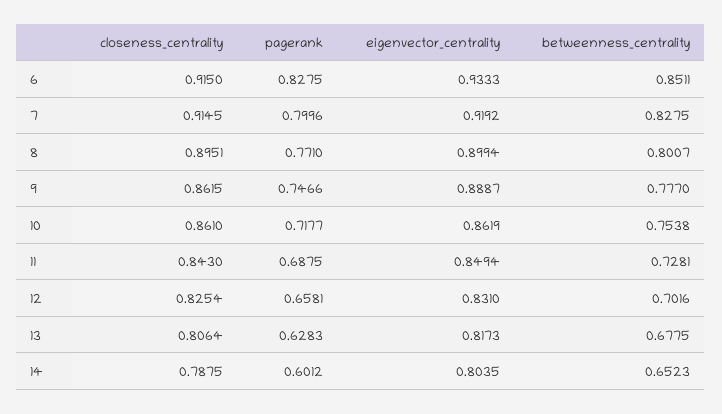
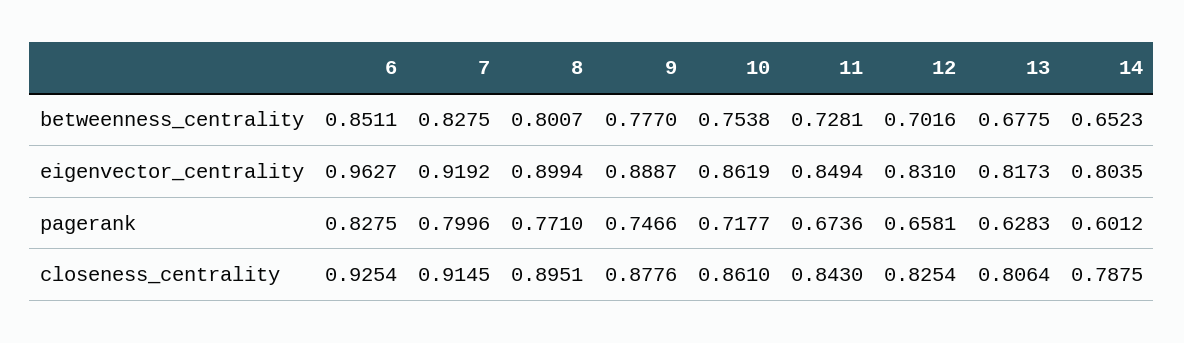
closeness_centrality, 6: 0.915 -> 0.9254
eigenvector_centrality, 6: 0.9333 -> 0.9627
closeness_centrality, 9: 0.8615 -> 0.8776
pagerank, 11: 0.6875 -> 0.6736

